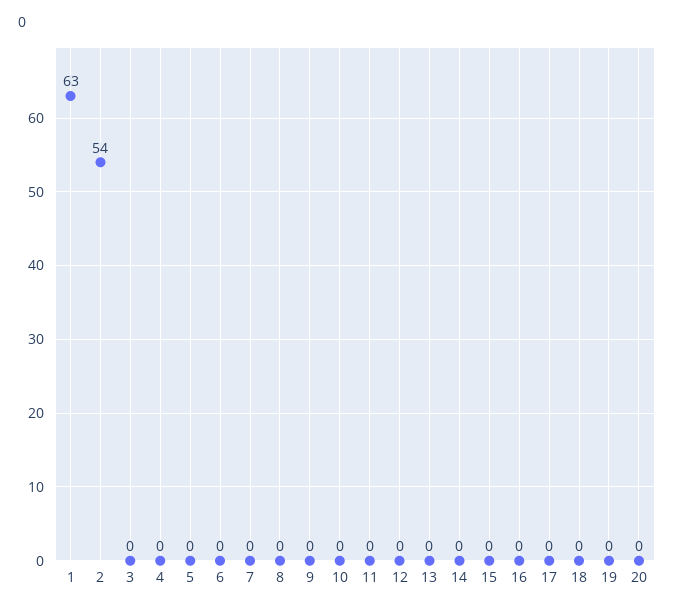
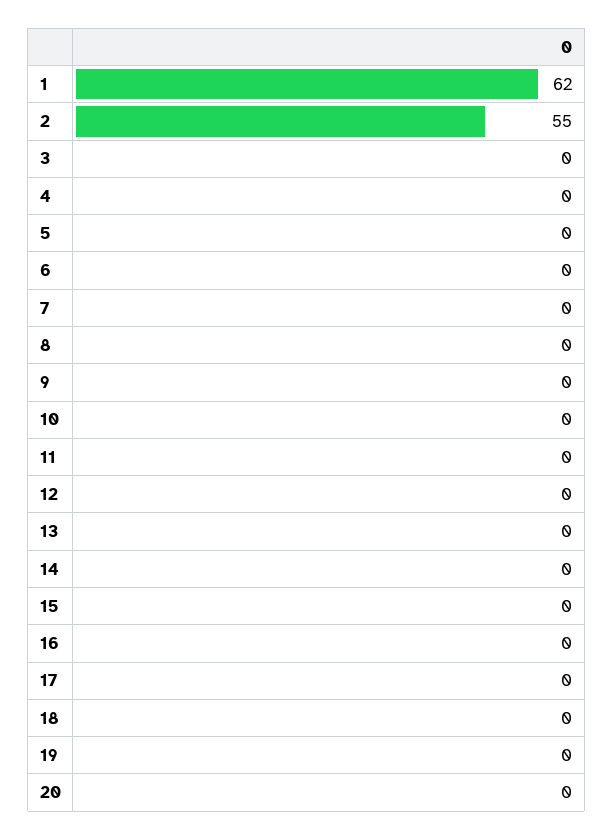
1: 63 -> 62
2: 54 -> 55

